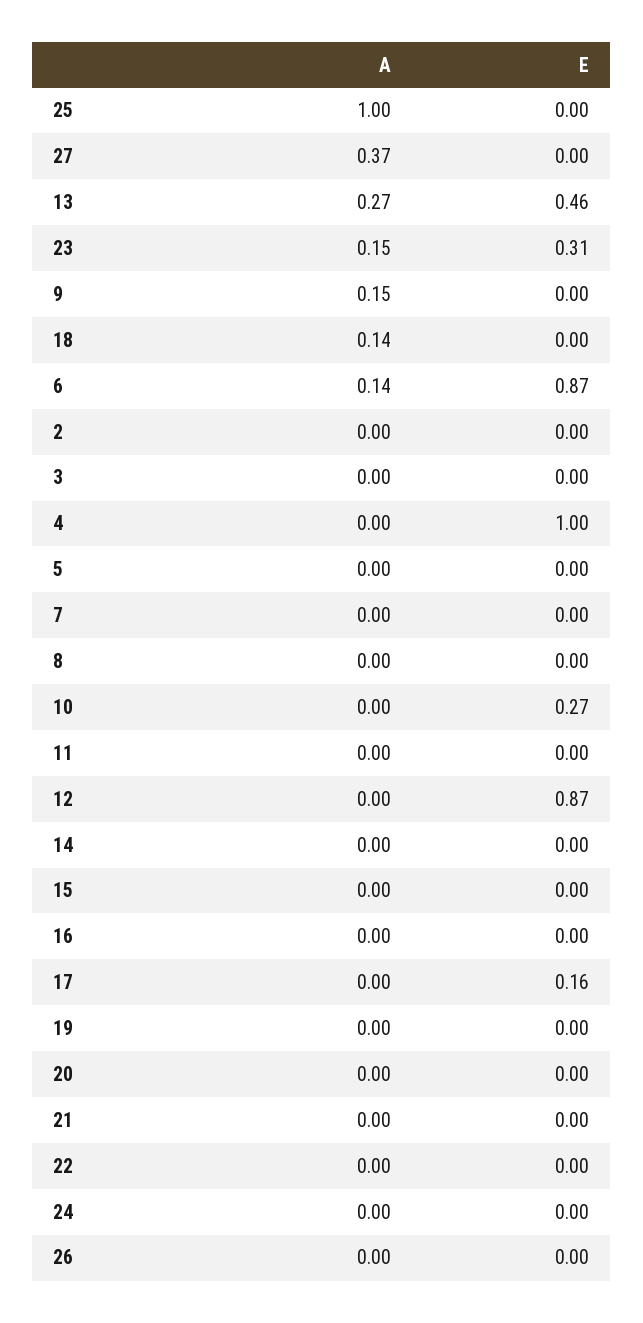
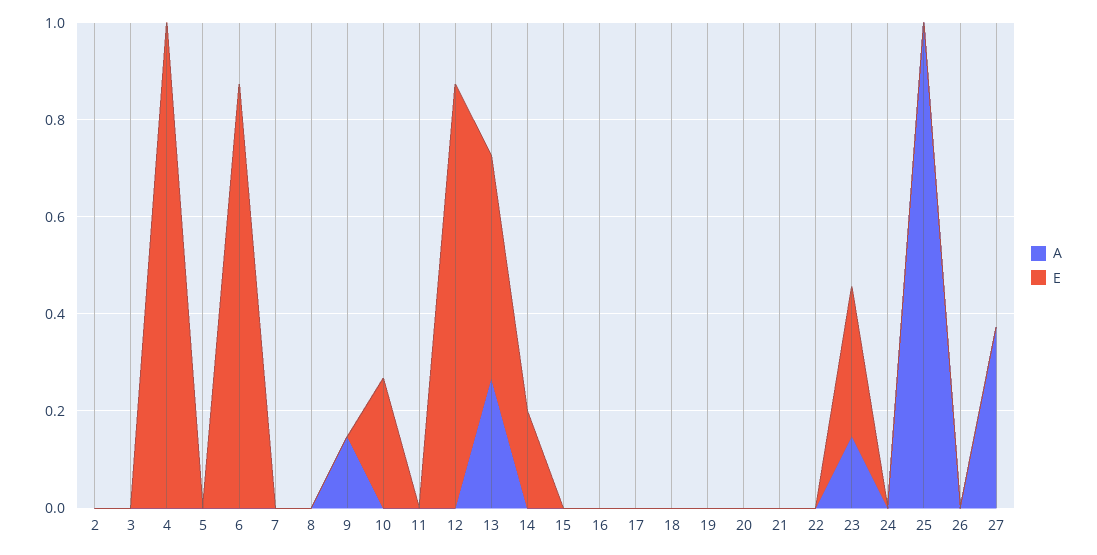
A, 18: 0.14 -> 0
A, 6: 0.14 -> 0
E, 14: 0 -> 0.2
E, 17: 0.16 -> 0

